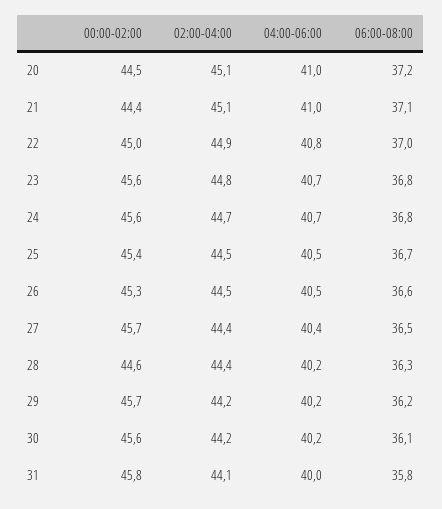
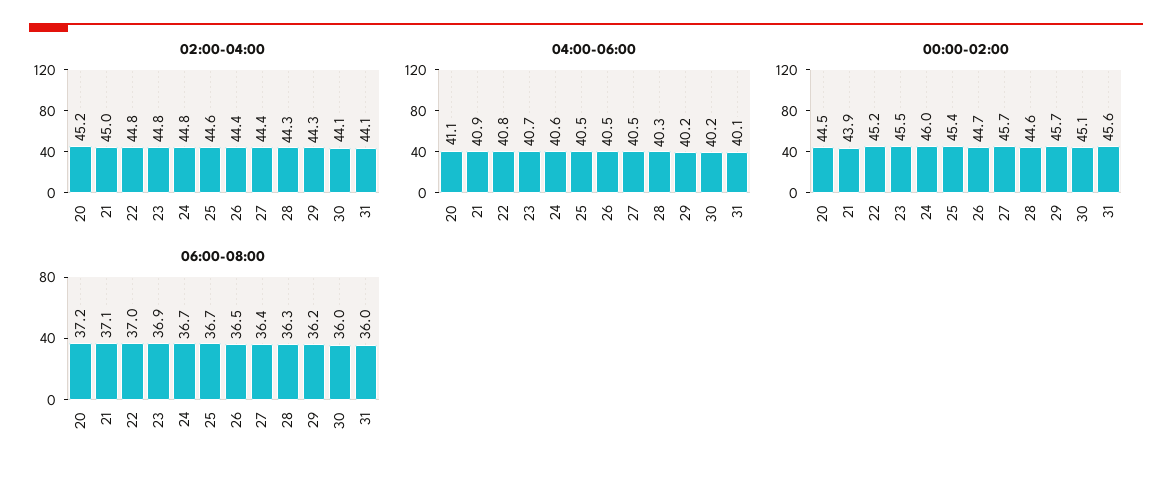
02:00-04:00, 20: 45.1 -> 45.2
04:00-06:00, 20: 41 -> 41.1
00:00-02:00, 21: 44.4 -> 43.9
02:00-04:00, 21: 45.1 -> 45
04:00-06:00, 21: 41 -> 40.9
00:00-02:00, 22: 45 -> 45.2
02:00-04:00, 22: 44.9 -> 44.8
00:00-02:00, 23: 45.6 -> 45.5
06:00-08:00, 23: 36.8 -> 36.9
00:00-02:00, 24: 45.6 -> 46
02:00-04:00, 24: 44.7 -> 44.8
04:00-06:00, 24: 40.7 -> 40.6
06:00-08:00, 24: 36.8 -> 36.7
02:00-04:00, 25: 44.5 -> 44.6
00:00-02:00, 26: 45.3 -> 44.7
02:00-04:00, 26: 44.5 -> 44.4
06:00-08:00, 26: 36.6 -> 36.5
04:00-06:00, 27: 40.4 -> 40.5
06:00-08:00, 27: 36.5 -> 36.4
02:00-04:00, 28: 44.4 -> 44.3
04:00-06:00, 28: 40.2 -> 40.3
02:00-04:00, 29: 44.2 -> 44.3
00:00-02:00, 30: 45.6 -> 45.1
02:00-04:00, 30: 44.2 -> 44.1
06:00-08:00, 30: 36.1 -> 36
00:00-02:00, 31: 45.8 -> 45.6
04:00-06:00, 31: 40 -> 40.1
06:00-08:00, 31: 35.8 -> 36

